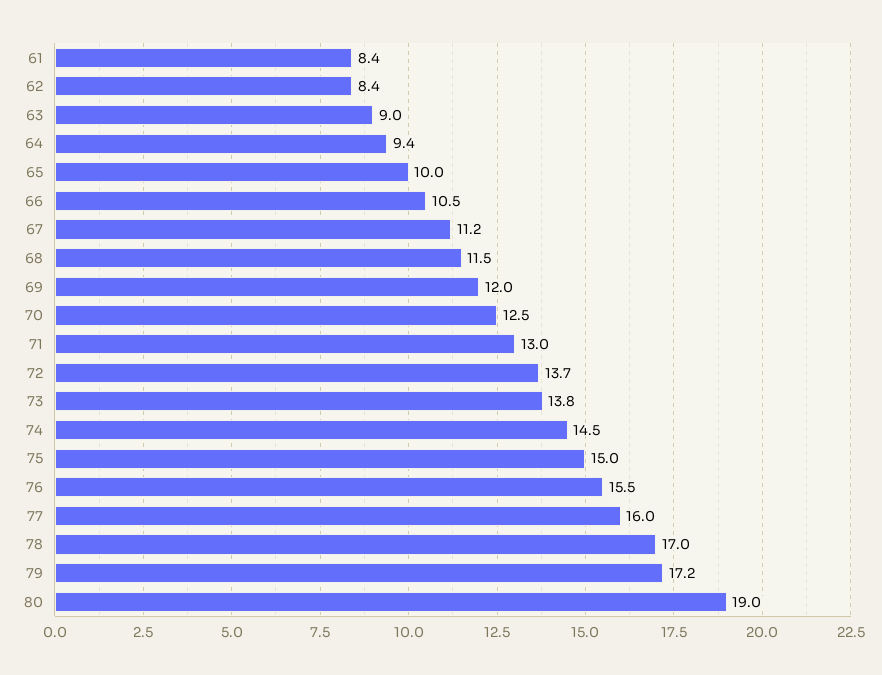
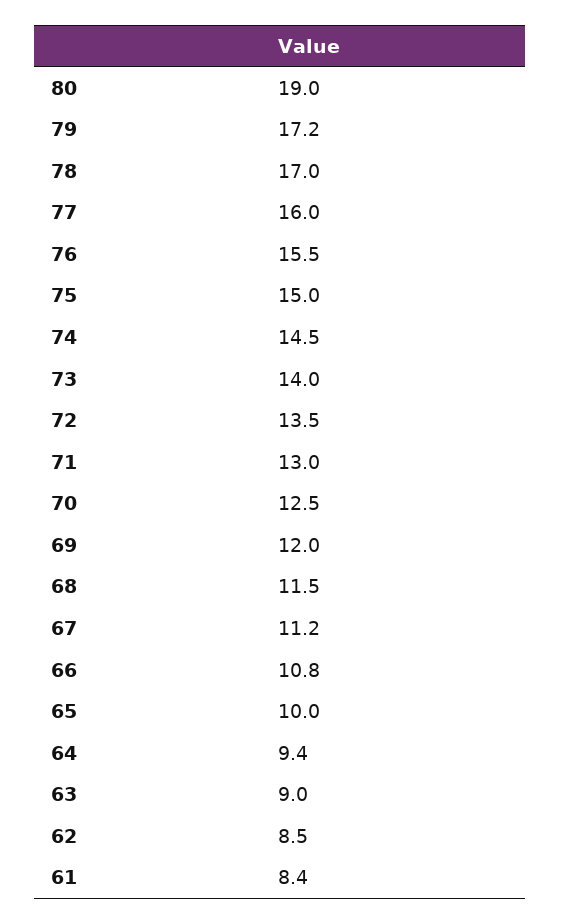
62: 8.4 -> 8.5
66: 10.5 -> 10.8
72: 13.7 -> 13.5
73: 13.8 -> 14

